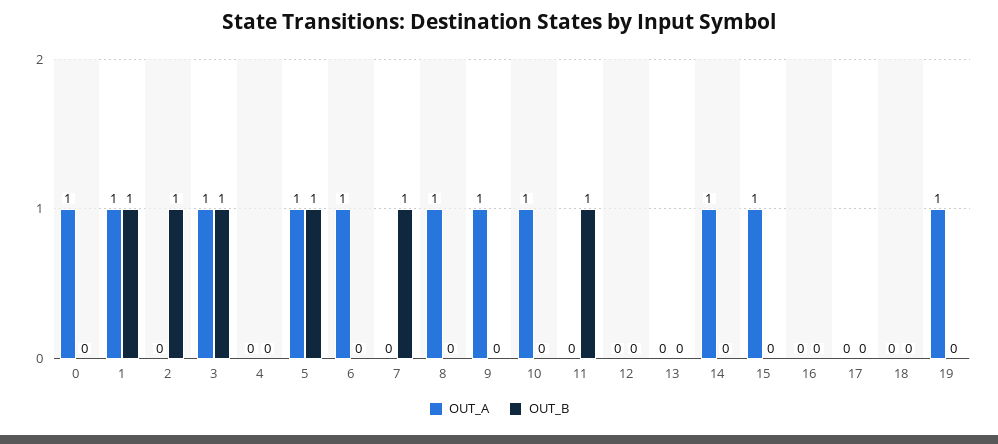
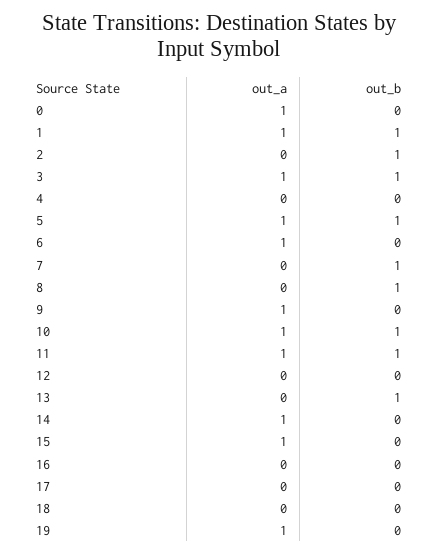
OUT_A, 8: 1 -> 0
OUT_B, 8: 0 -> 1
OUT_B, 10: 0 -> 1
OUT_A, 11: 0 -> 1
OUT_B, 13: 0 -> 1

